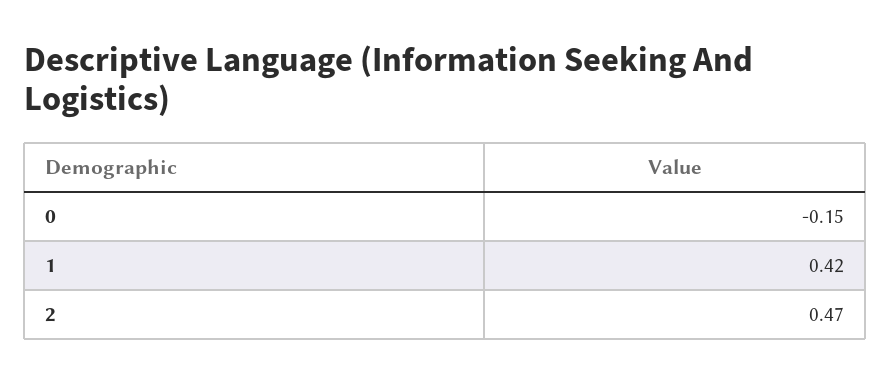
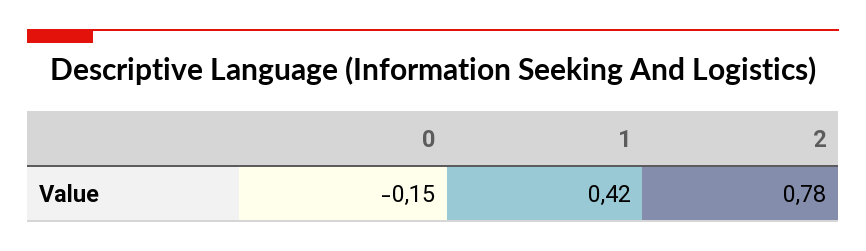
2: 0.47 -> 0.78

